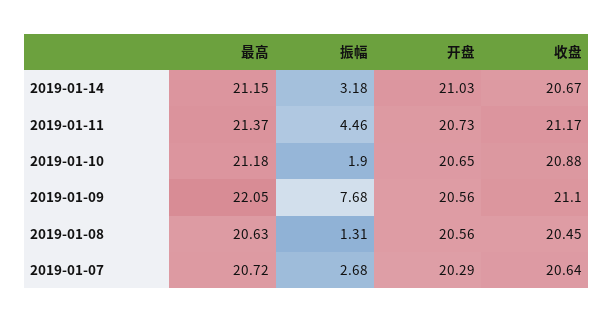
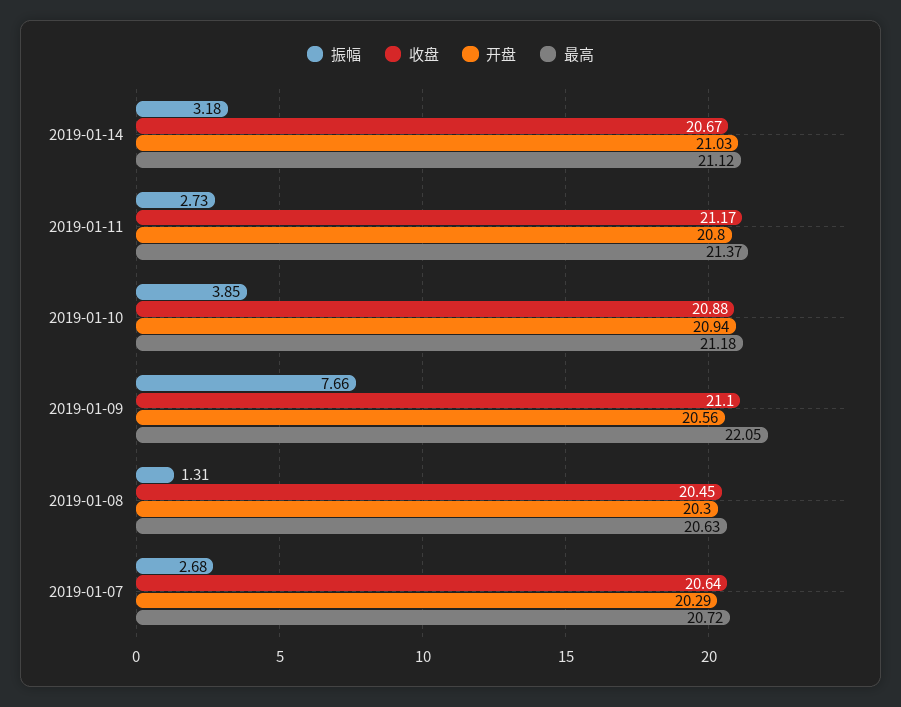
最高, 2019-01-14: 21.15 -> 21.12
振幅, 2019-01-11: 4.46 -> 2.73
开盘, 2019-01-11: 20.73 -> 20.8
振幅, 2019-01-10: 1.9 -> 3.85
开盘, 2019-01-10: 20.65 -> 20.94
振幅, 2019-01-09: 7.68 -> 7.66
开盘, 2019-01-08: 20.56 -> 20.3

